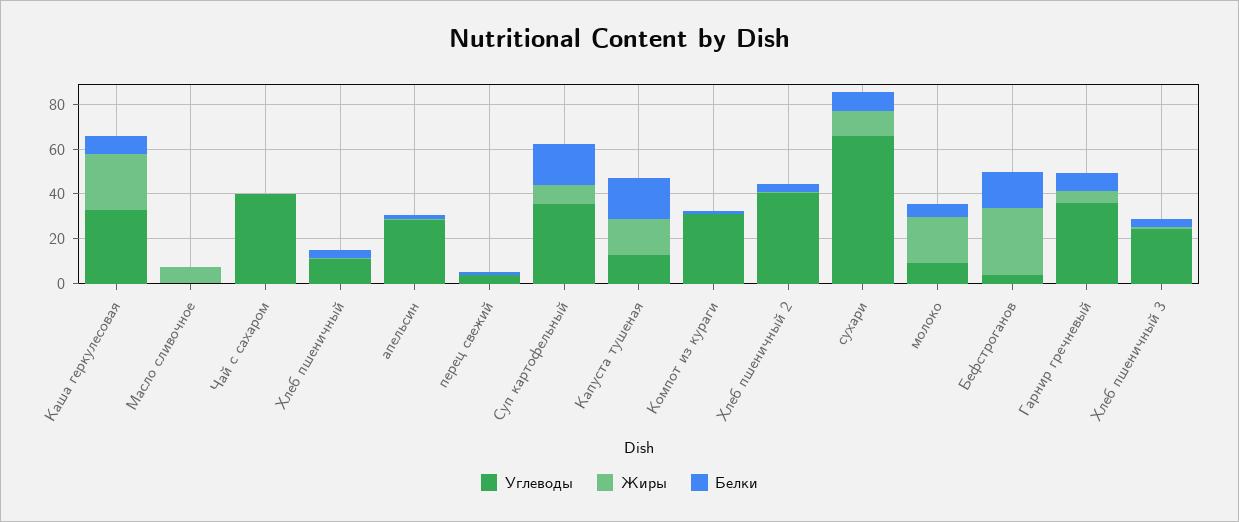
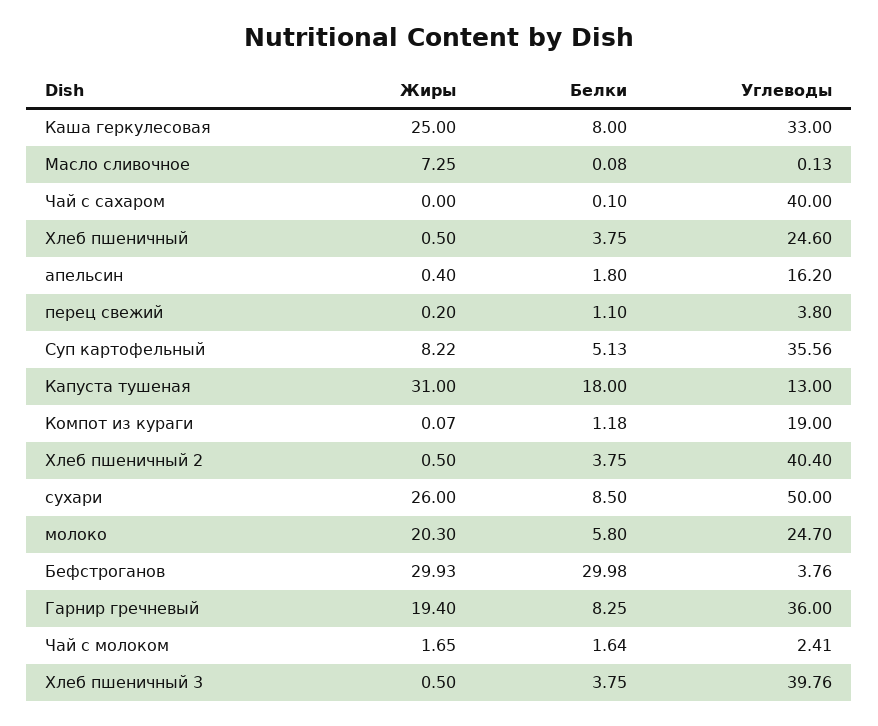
Углеводы, Хлеб пшеничный: 10 -> 24.6
Углеводы, апельсин: 30 -> 16.2
Белки, Суп картофельный: 20 -> 5.13
Жиры, Капуста тушеная: 15 -> 31
Углеводы, Компот из кураги: 30 -> 19
Углеводы, сухари: 65 -> 50
Жиры, сухари: 10 -> 26
Углеводы, молоко: 10 -> 24.7
Белки, Бефстроганов: 15 -> 29.98
Жиры, Гарнир гречневый: 5 -> 19.4
Углеводы, Хлеб пшеничный 3: 25 -> 39.76
Жиры, Чай с молоком: none -> 1.65
Белки, Чай с молоком: none -> 1.64
Углеводы, Чай с молоком: none -> 2.41

